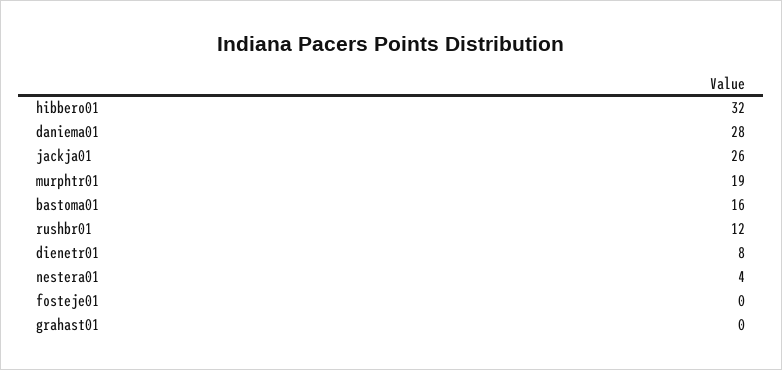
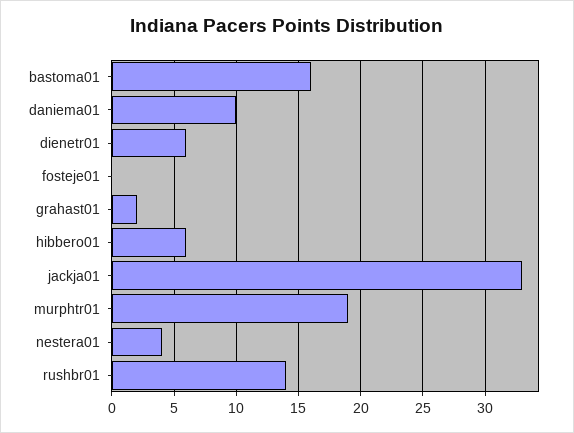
hibbero01: 32 -> 6
daniema01: 28 -> 10
jackja01: 26 -> 33
rushbr01: 12 -> 14
dienetr01: 8 -> 6
grahast01: 0 -> 2

